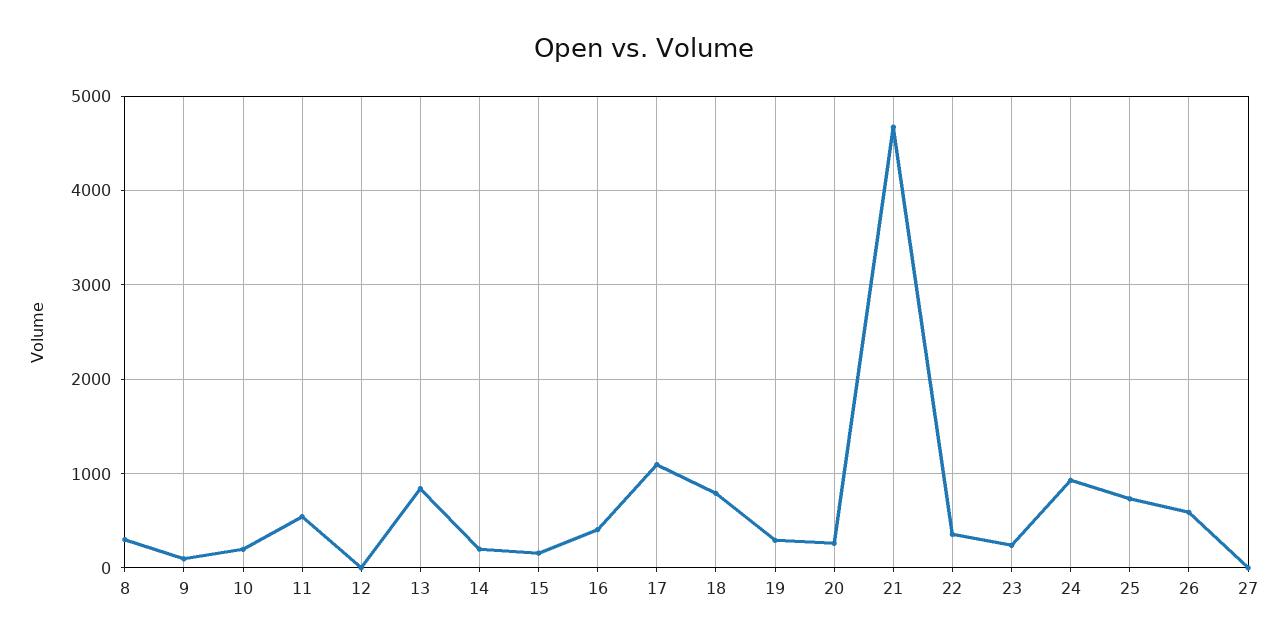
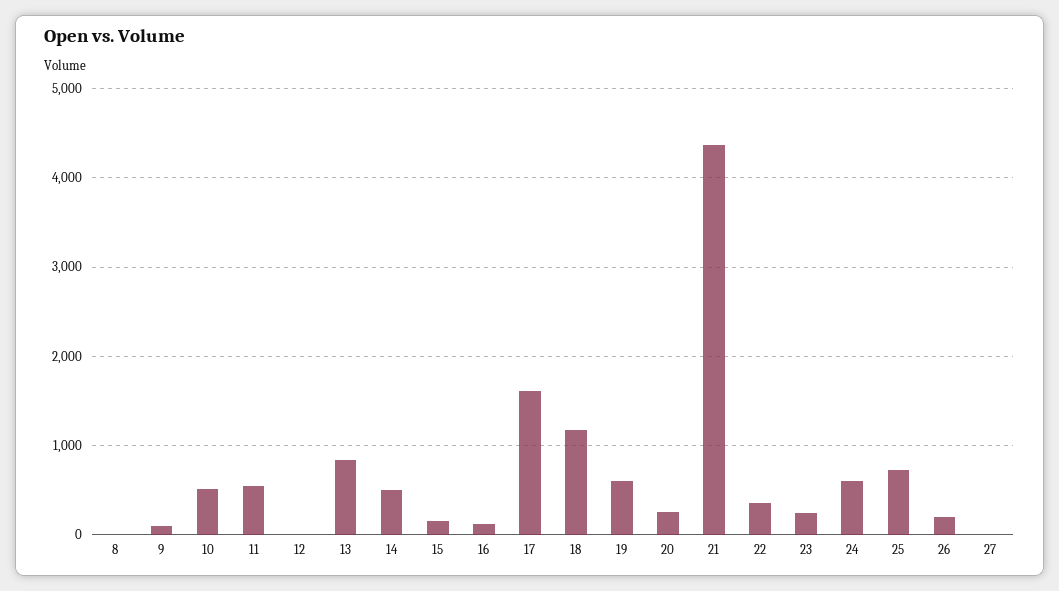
8: 300 -> 0
10: 200 -> 500
14: 200 -> 500
16: 400 -> 100
17: 1100 -> 1600
18: 800 -> 1200
19: 300 -> 600
21: 4700 -> 4400
24: 900 -> 600
26: 600 -> 200

